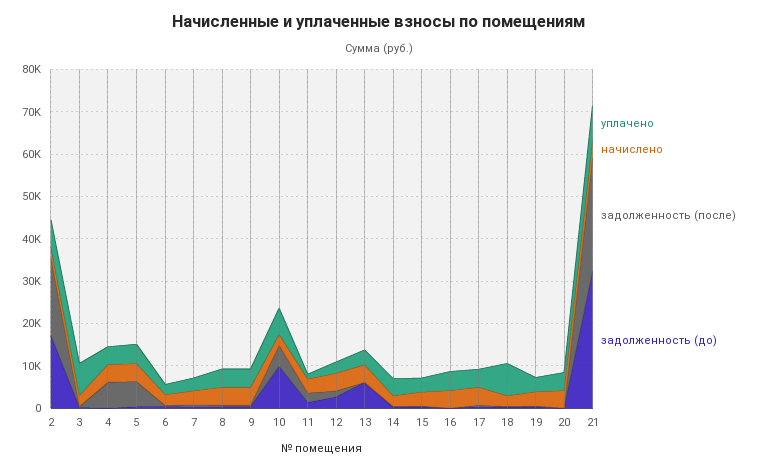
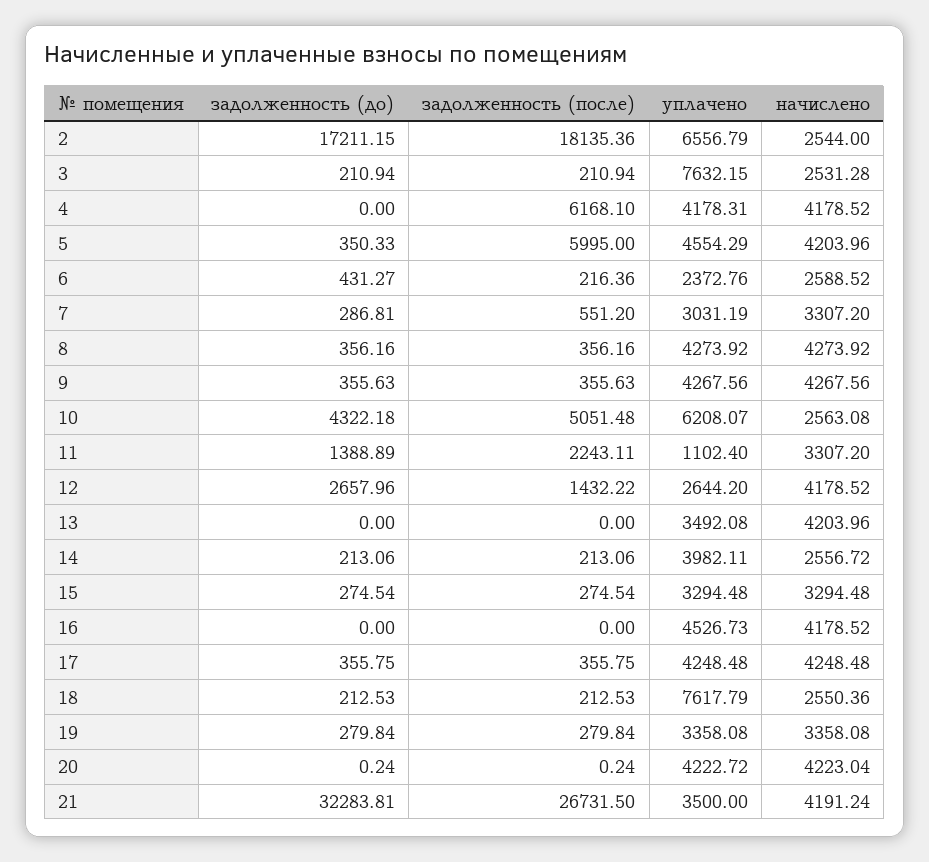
задолженность (до), 10: 10000 -> 4322.18
задолженность (до), 13: 6000 -> 0
уплачено, 21: 8000 -> 3500

